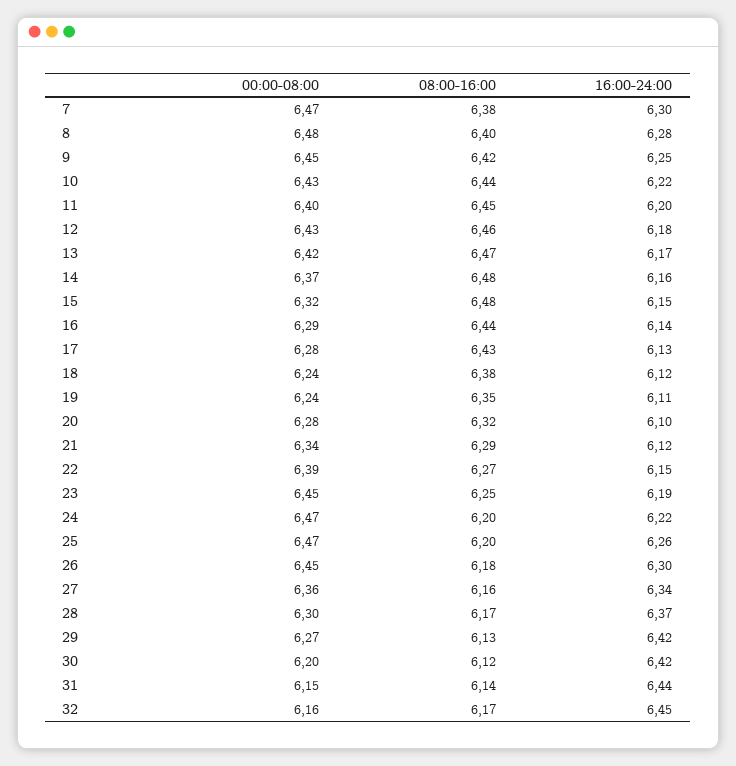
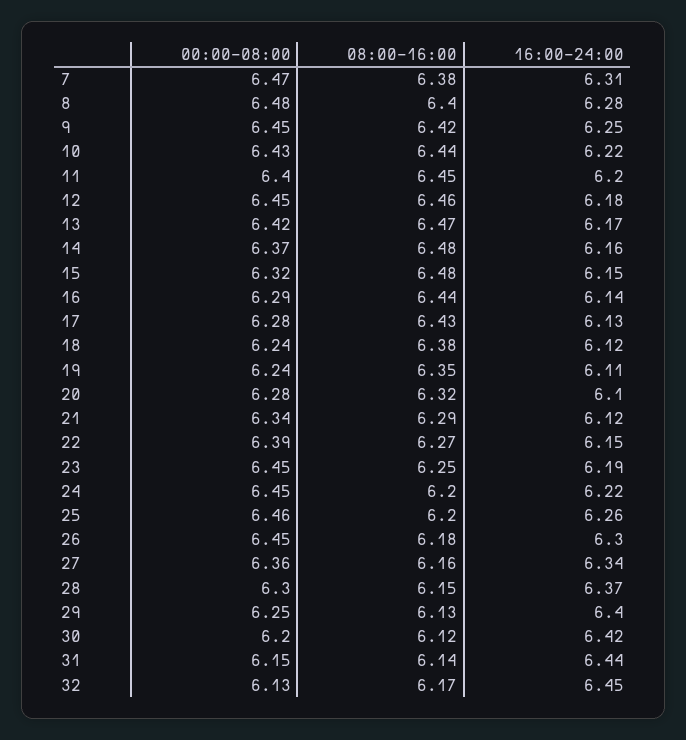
16:00-24:00, 7: 6.3 -> 6.31
00:00-08:00, 12: 6.43 -> 6.45
00:00-08:00, 24: 6.47 -> 6.45
00:00-08:00, 25: 6.47 -> 6.46
08:00-16:00, 28: 6.17 -> 6.15
00:00-08:00, 29: 6.27 -> 6.25
16:00-24:00, 29: 6.42 -> 6.4
00:00-08:00, 32: 6.16 -> 6.13

